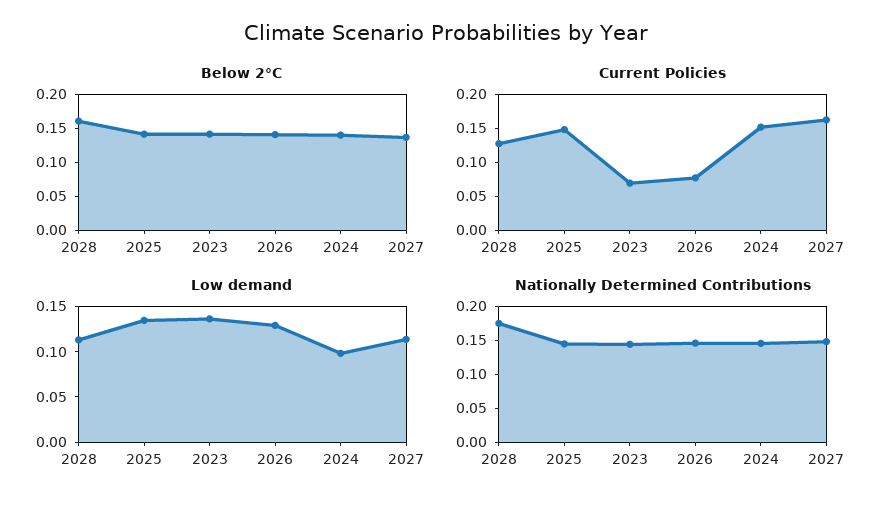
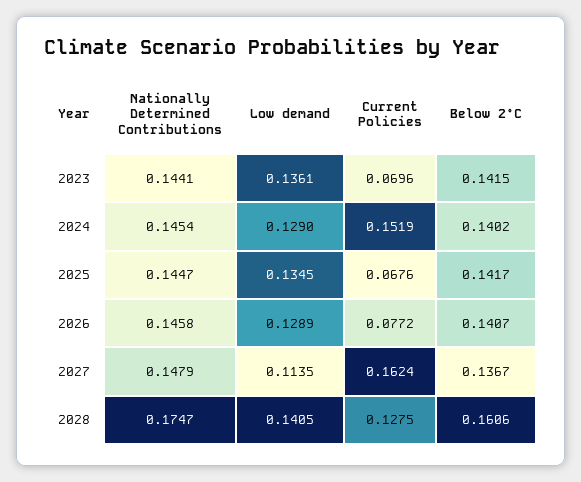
Current Policies, 2025: 0.15 -> 0.0676
Low demand, 2028: 0.11 -> 0.1405
Low demand, 2024: 0.1 -> 0.129

